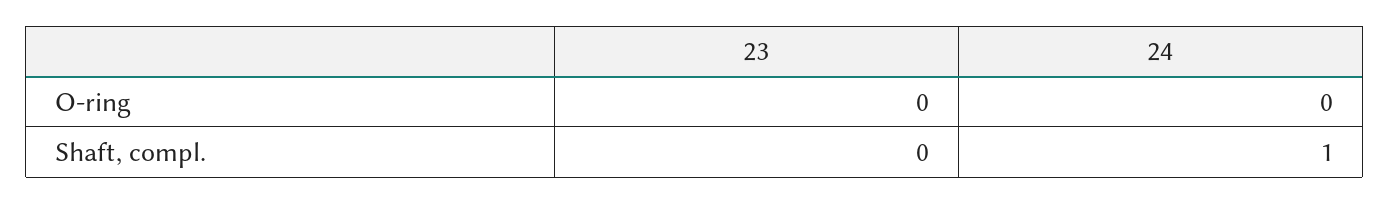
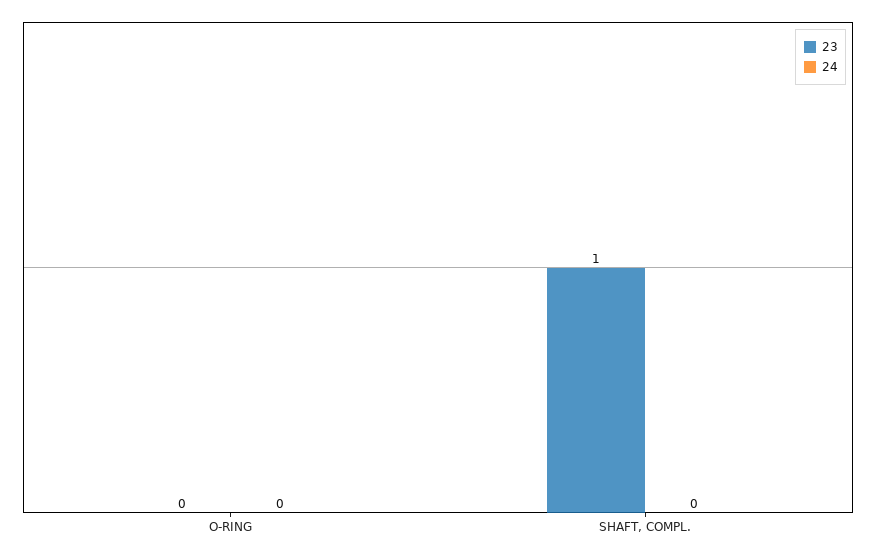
23, Shaft, compl.: 0 -> 1
24, Shaft, compl.: 1 -> 0

